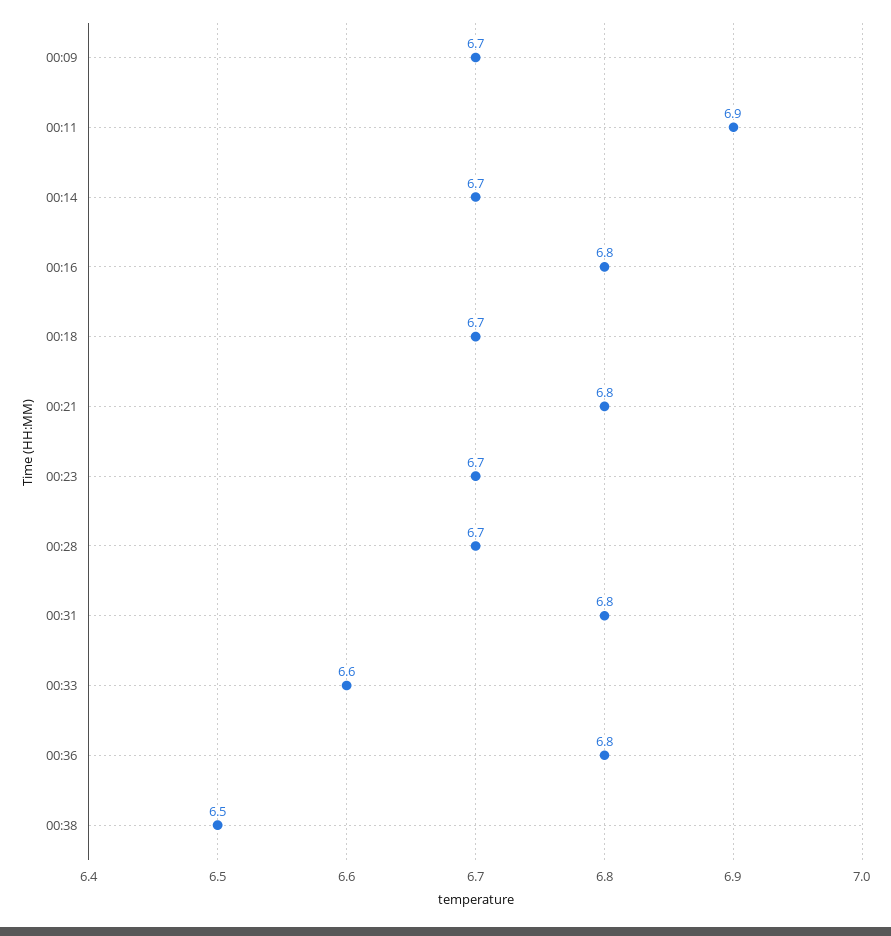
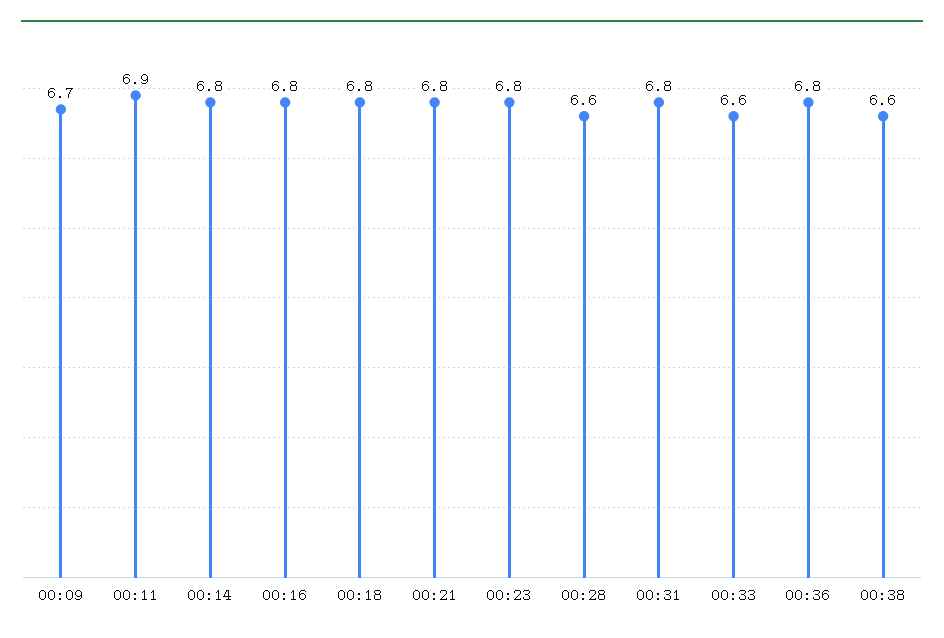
00:14: 6.7 -> 6.8
00:18: 6.7 -> 6.8
00:23: 6.7 -> 6.8
00:28: 6.7 -> 6.6
00:38: 6.5 -> 6.6

